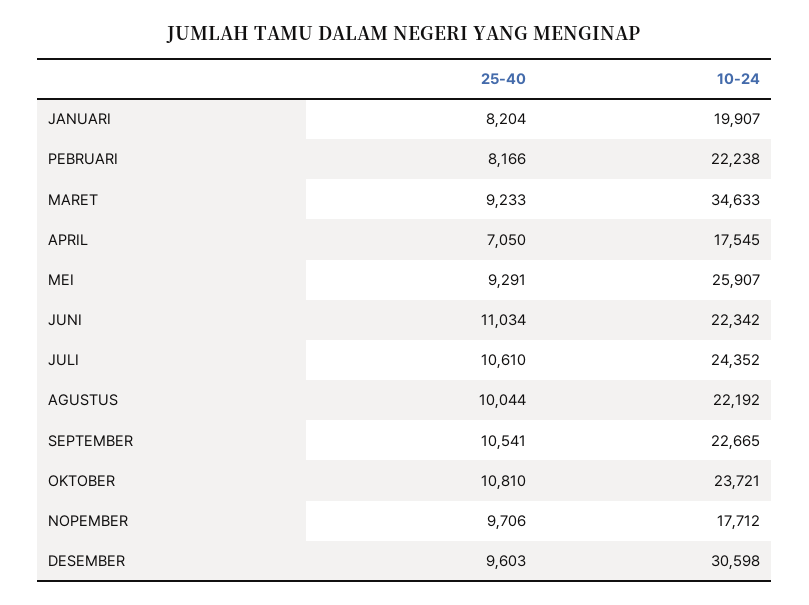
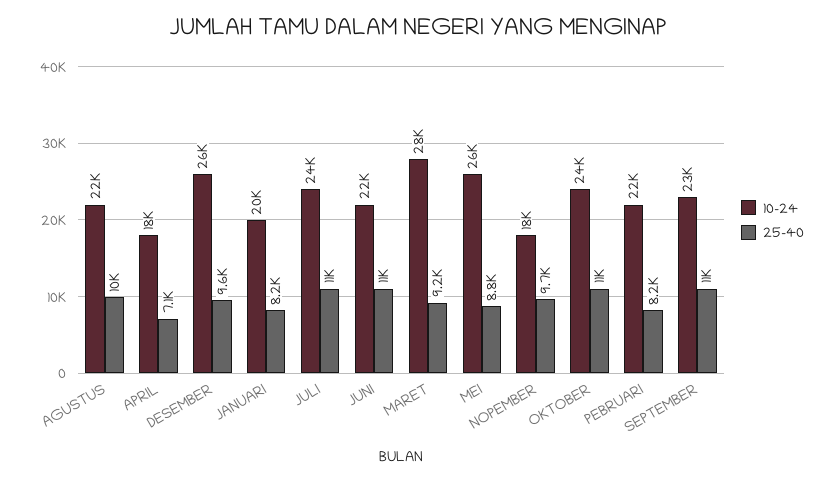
10-24, MARET: 34633 -> 28000
25-40, MEI: 9291 -> 8800
10-24, DESEMBER: 30598 -> 26000

